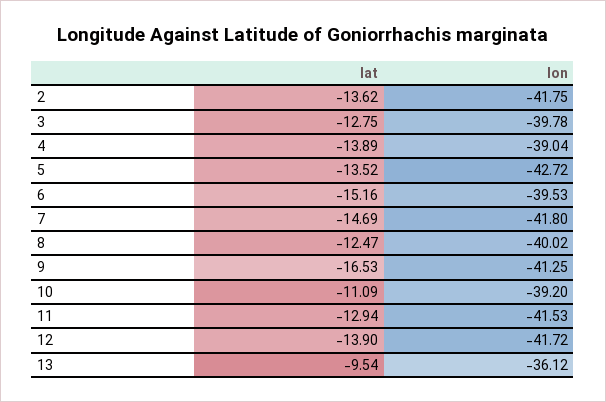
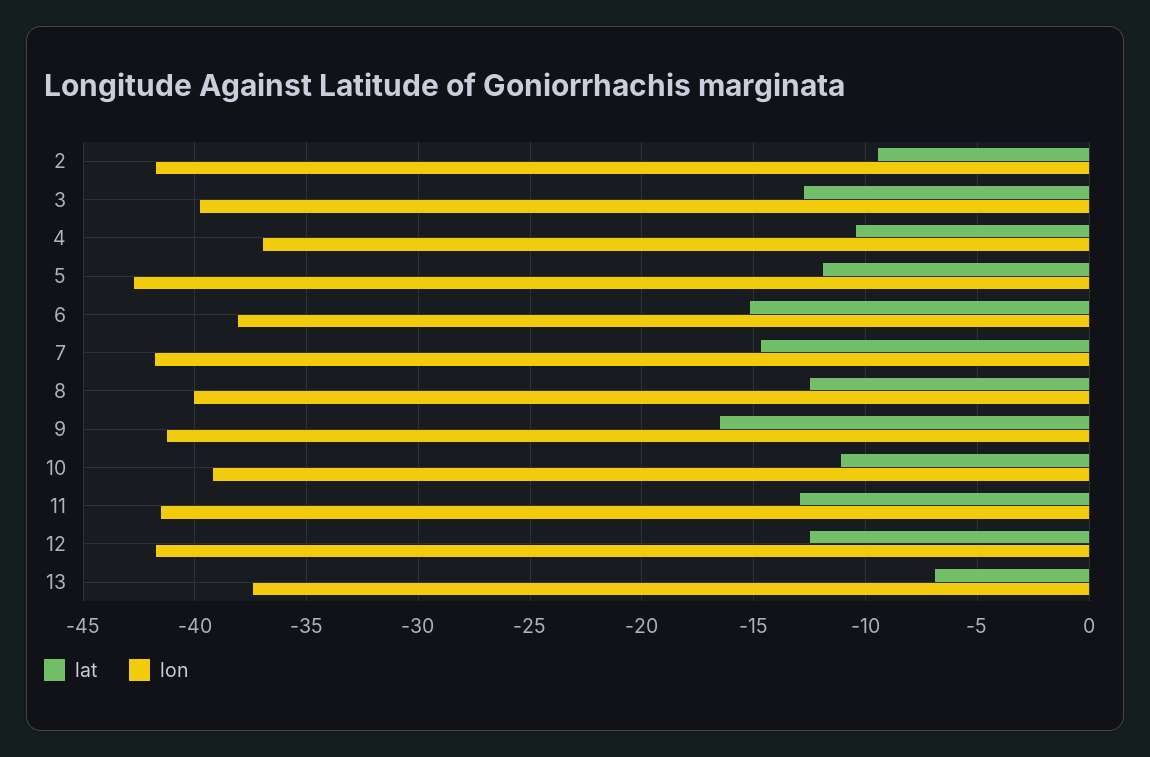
lat, 2: -13.62 -> -9.5
lat, 4: -13.89 -> -10.5
lon, 4: -39.04 -> -37
lat, 5: -13.52 -> -12
lon, 6: -39.53 -> -38
lat, 12: -13.9 -> -12.5
lat, 13: -9.54 -> -7
lon, 13: -36.12 -> -37.5

